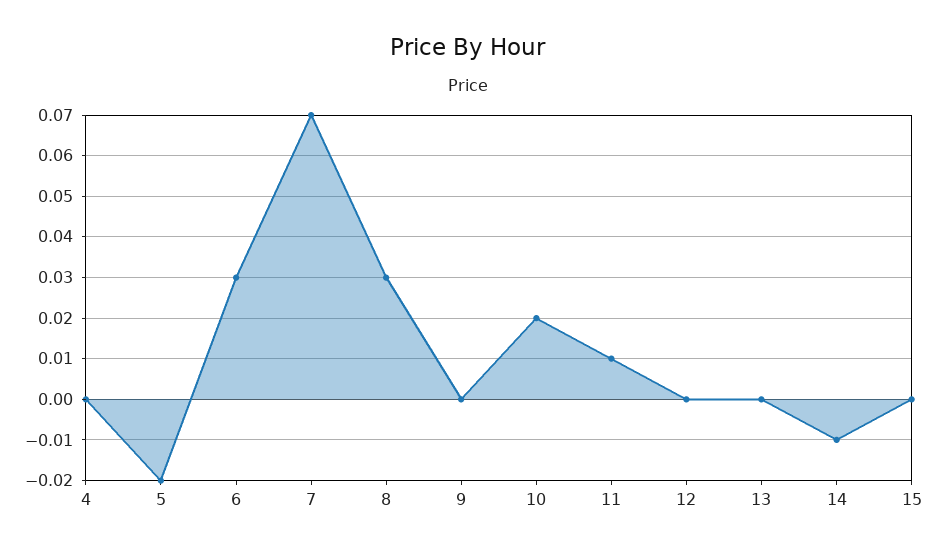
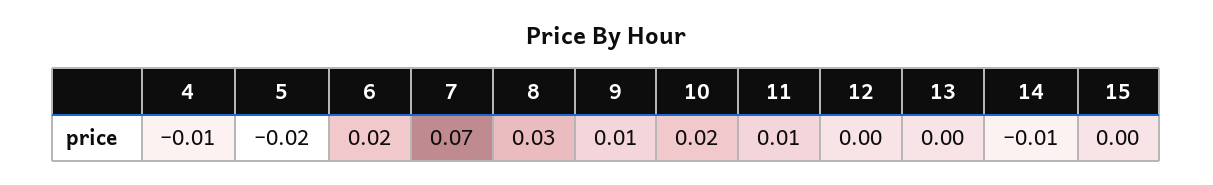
4: 0 -> -0.01
6: 0.03 -> 0.02
9: 0 -> 0.01

